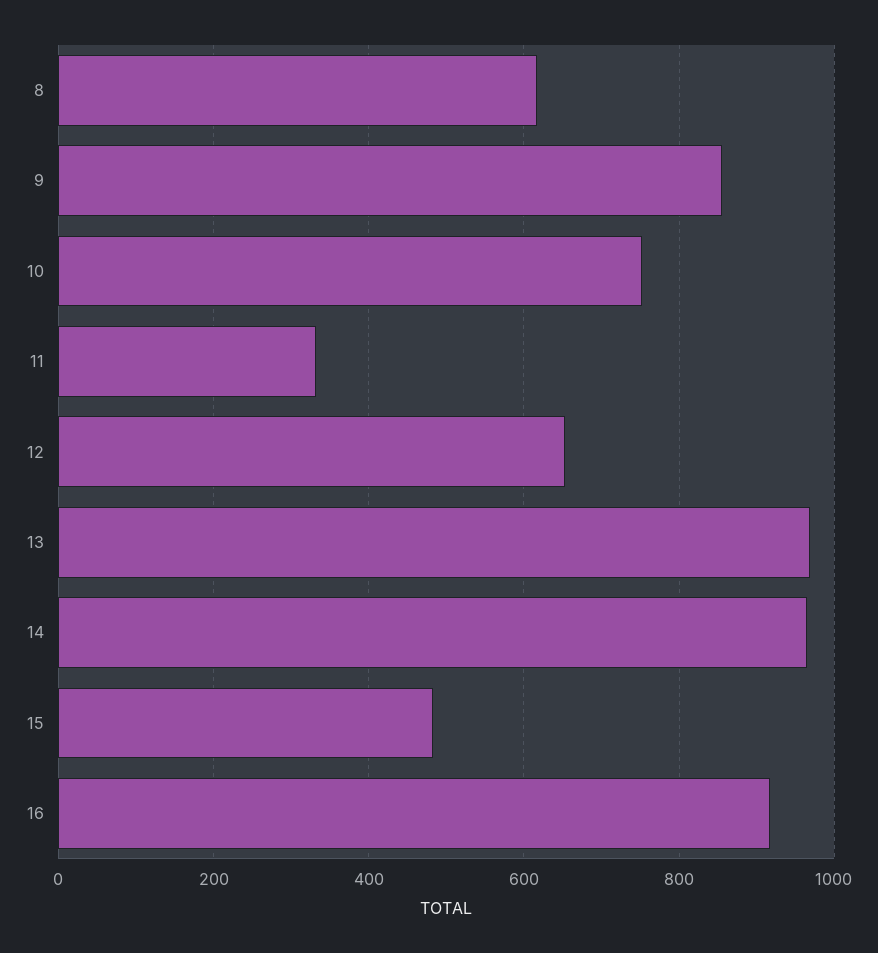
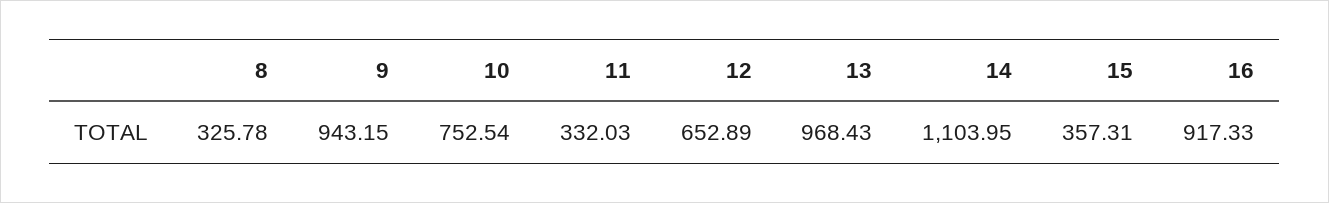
8: 620 -> 325.78
9: 860 -> 943.15
14: 960 -> 1103.95
15: 480 -> 357.31

